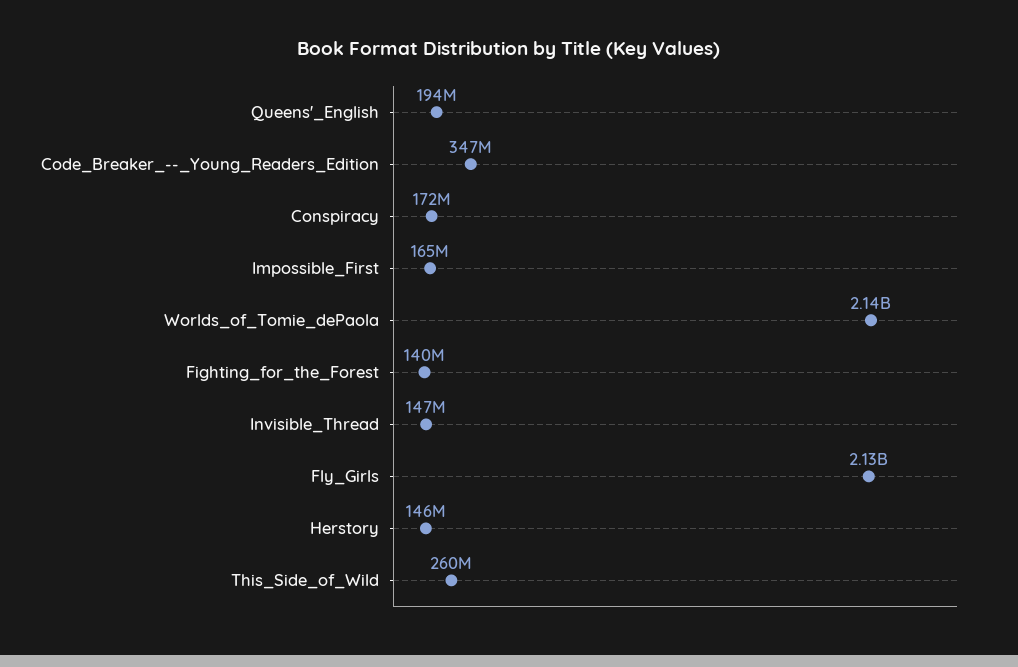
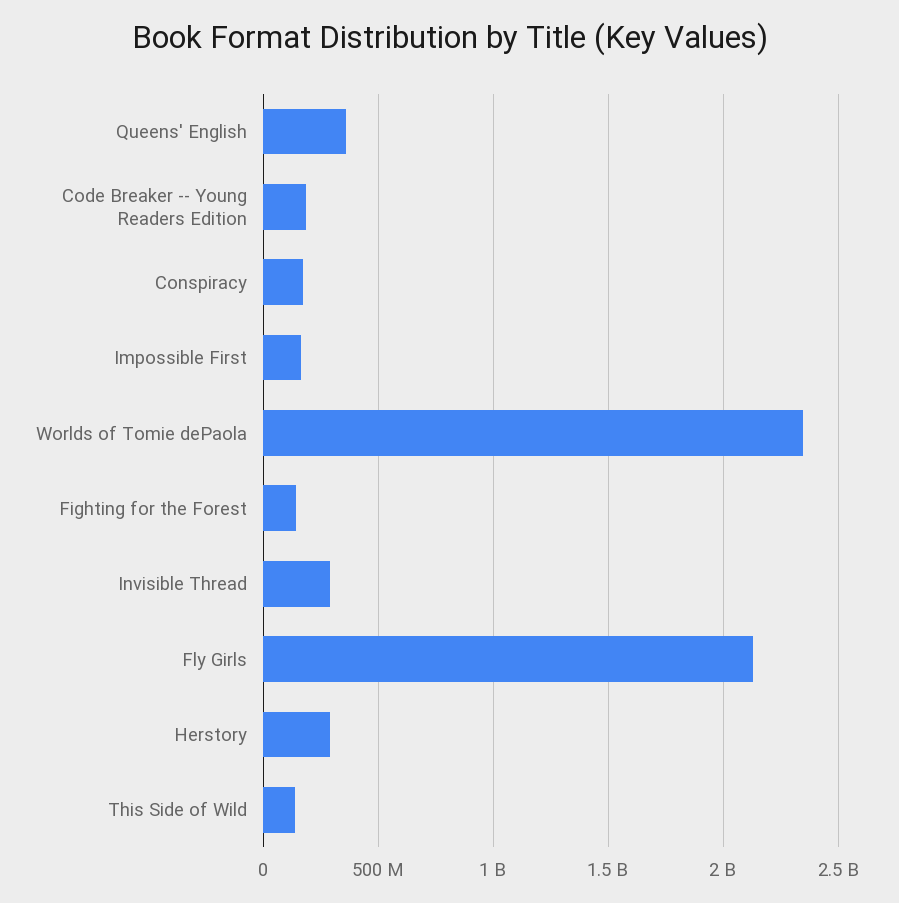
Queens'_English: 194000000 -> 350000000
Code_Breaker_--_Young_Readers_Edition: 347000000 -> 200000000
Worlds_of_Tomie_dePaola: 2140000000 -> 2350000000
Invisible_Thread: 147000000 -> 300000000
Herstory: 146000000 -> 300000000
This_Side_of_Wild: 260000000 -> 150000000

